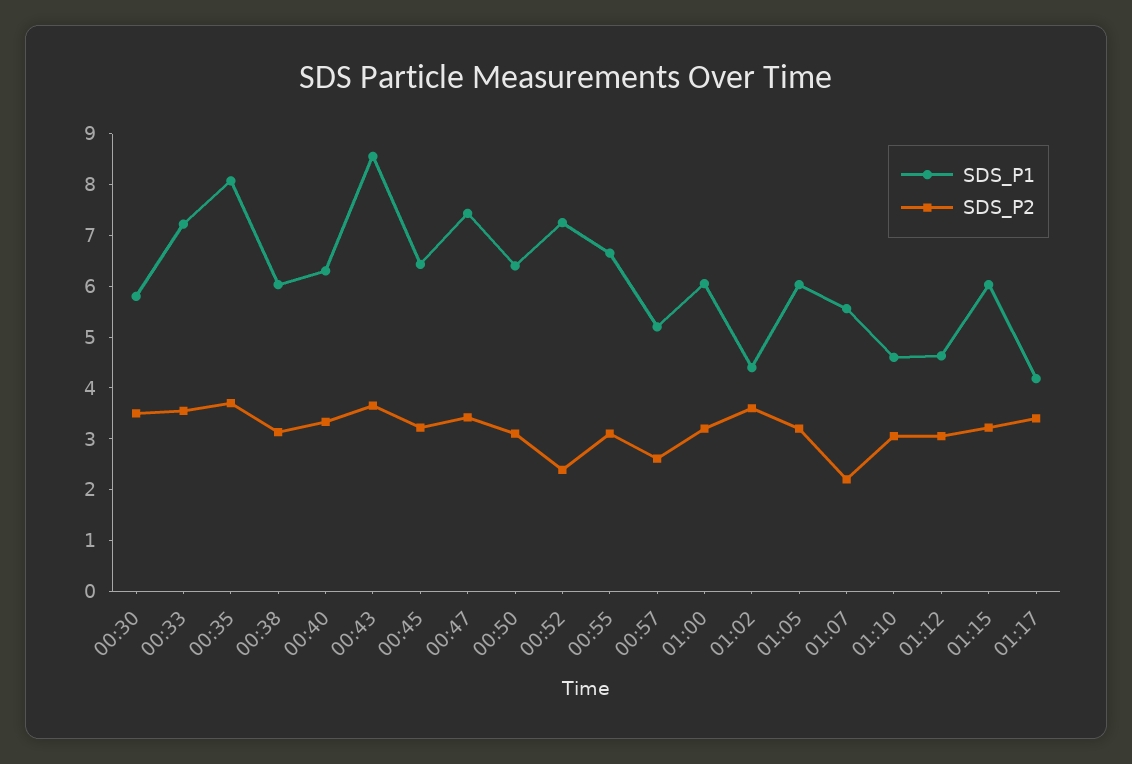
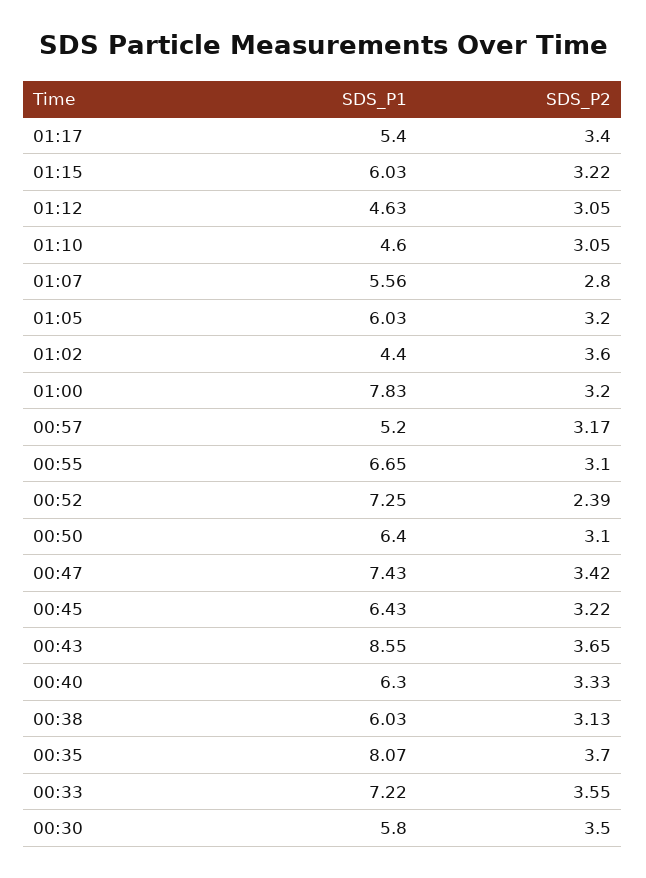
SDS_P2, 00:57: 2.6 -> 3.17
SDS_P1, 01:00: 6 -> 7.83
SDS_P2, 01:07: 2.2 -> 2.8
SDS_P1, 01:17: 4.2 -> 5.4

